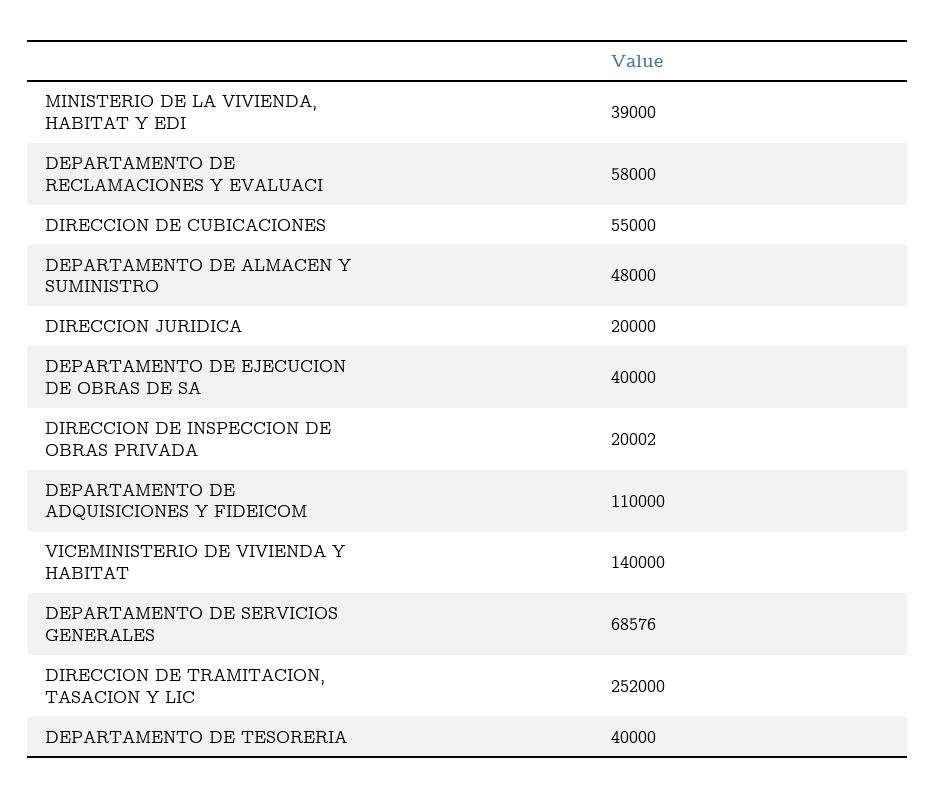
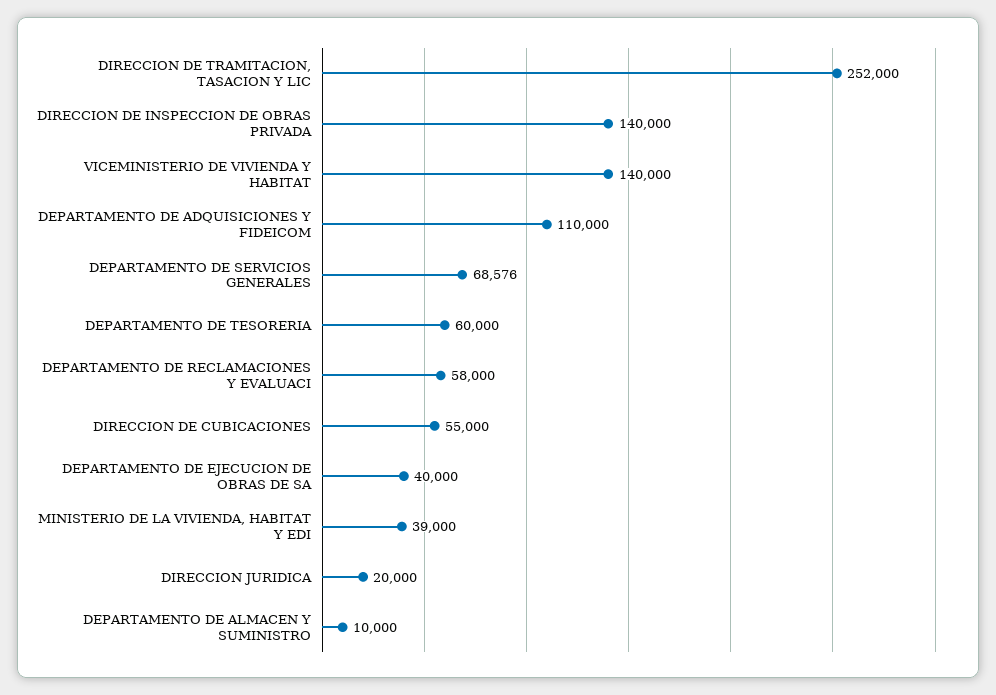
DEPARTAMENTO DE ALMACEN Y SUMINISTRO: 48000 -> 10000
DIRECCION DE INSPECCION DE OBRAS PRIVADA: 20002 -> 140000
DEPARTAMENTO DE TESORERIA: 40000 -> 60000

